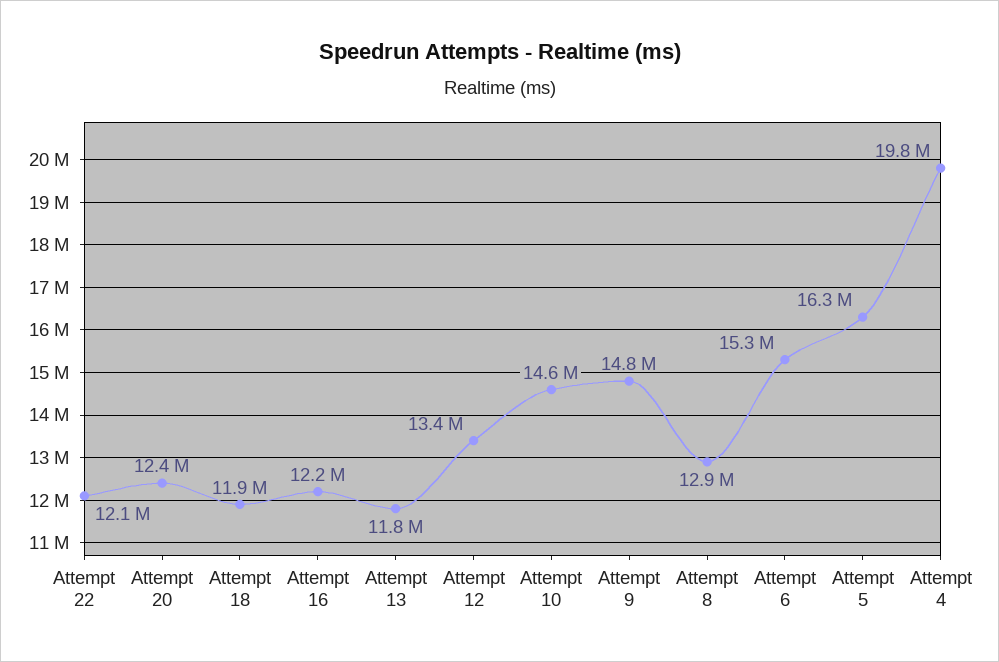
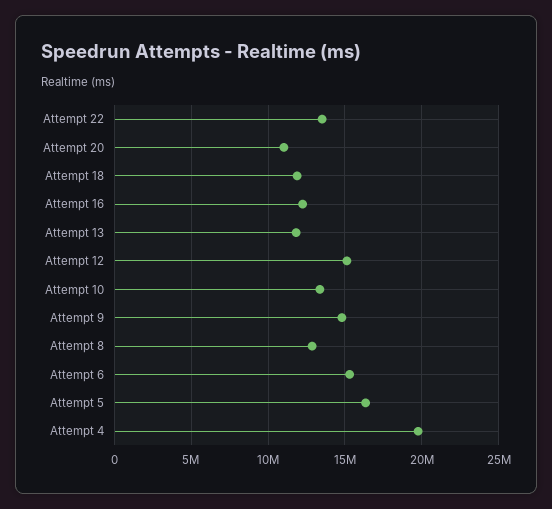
Attempt 22: 12100000 -> 13500000
Attempt 20: 12400000 -> 11000000
Attempt 12: 13400000 -> 15000000
Attempt 10: 14600000 -> 13500000

